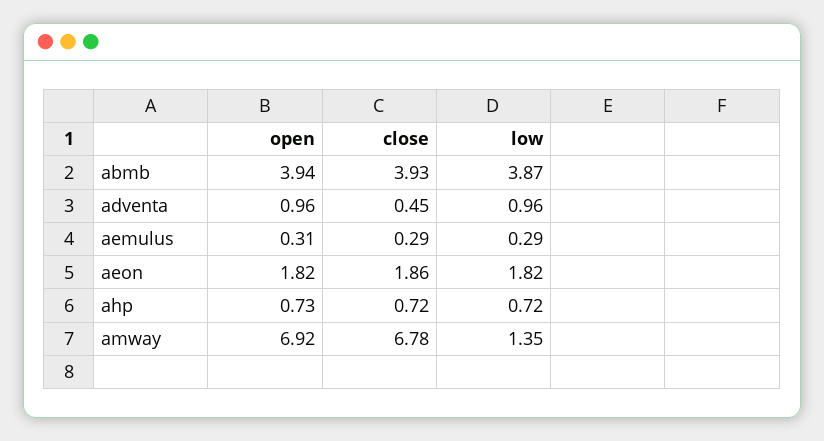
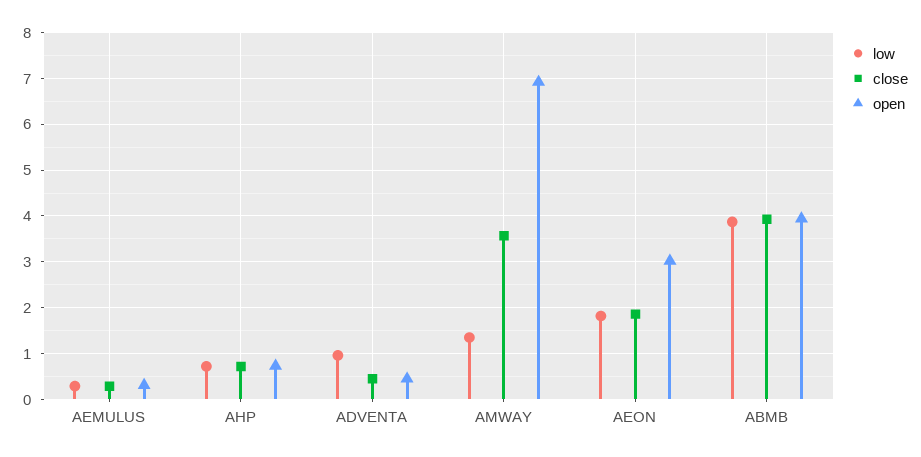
open, adventa: 0.96 -> 0.4
open, aeon: 1.82 -> 3
close, amway: 6.78 -> 3.6

